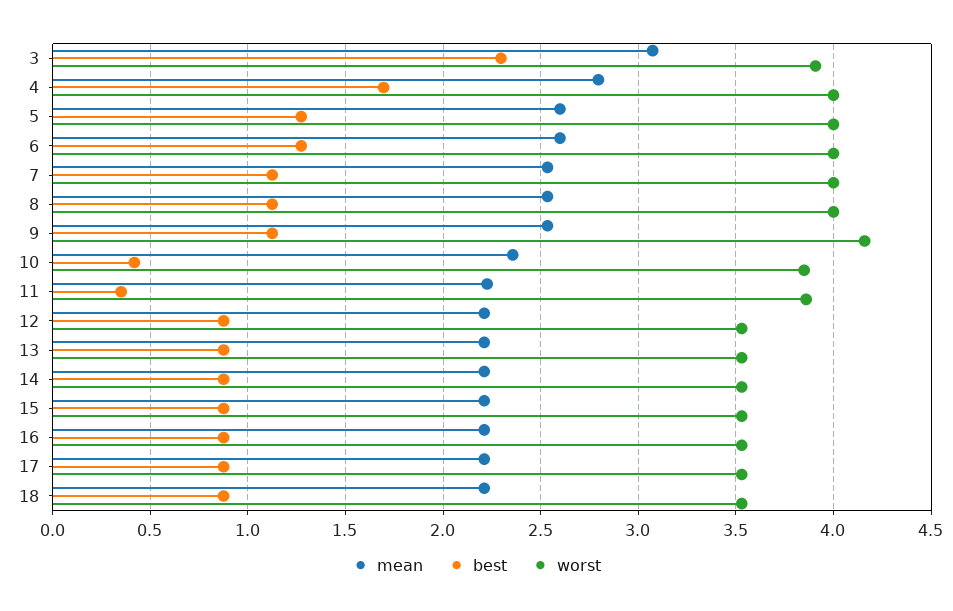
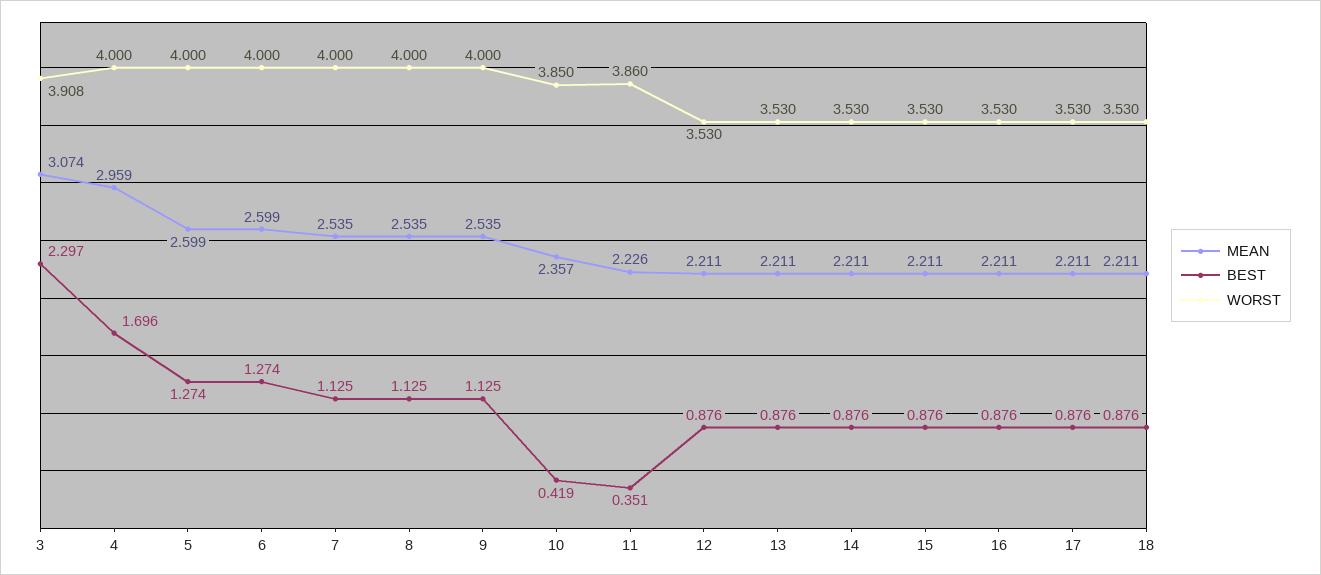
mean, 4: 2.8 -> 2.959
worst, 9: 4.15 -> 4

